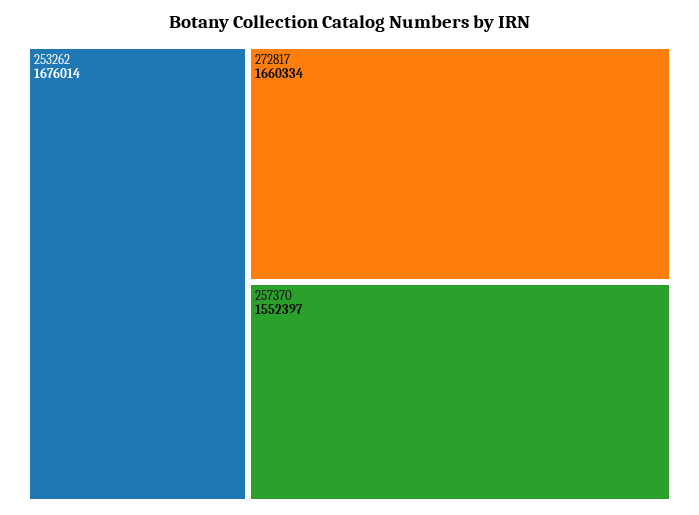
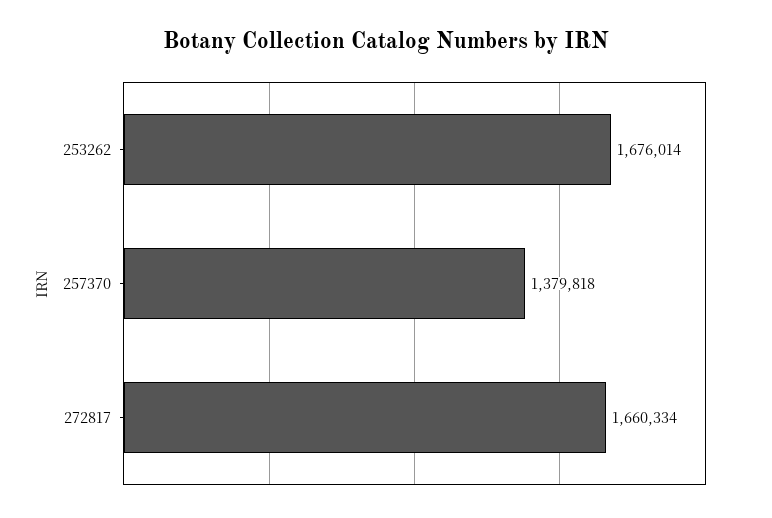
257370: 1552397 -> 1379818

